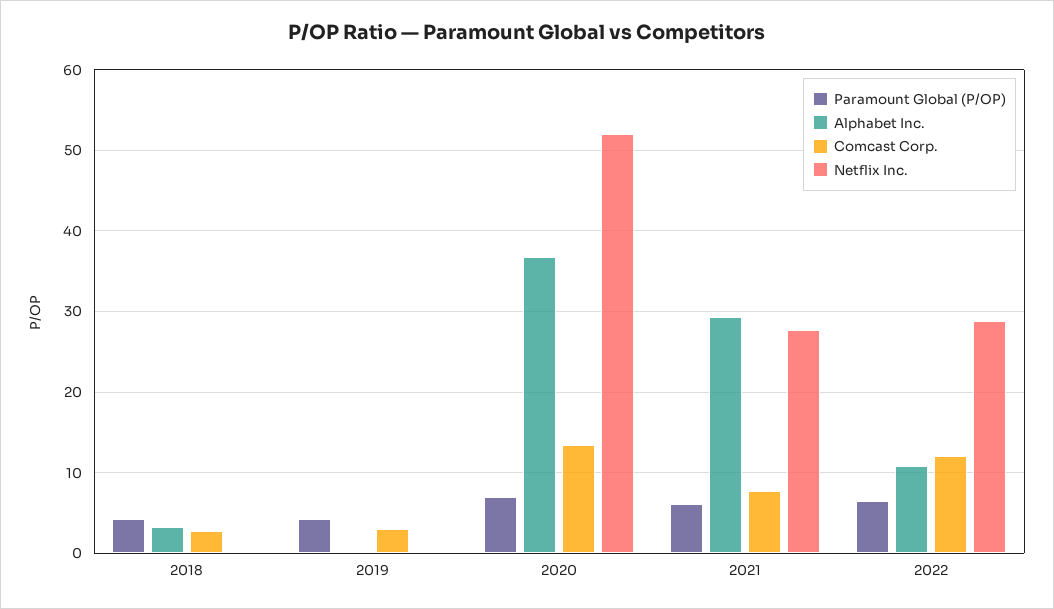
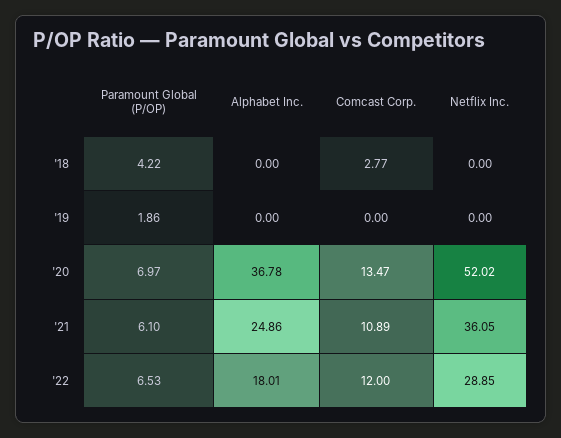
Alphabet Inc., 2018: 3 -> 0
Paramount Global (P/OP), 2019: 4 -> 1.86
Comcast Corp., 2019: 3 -> 0
Alphabet Inc., 2021: 29 -> 24.86
Comcast Corp., 2021: 8 -> 10.89
Netflix Inc., 2021: 28 -> 36.05
Alphabet Inc., 2022: 11 -> 18.01

